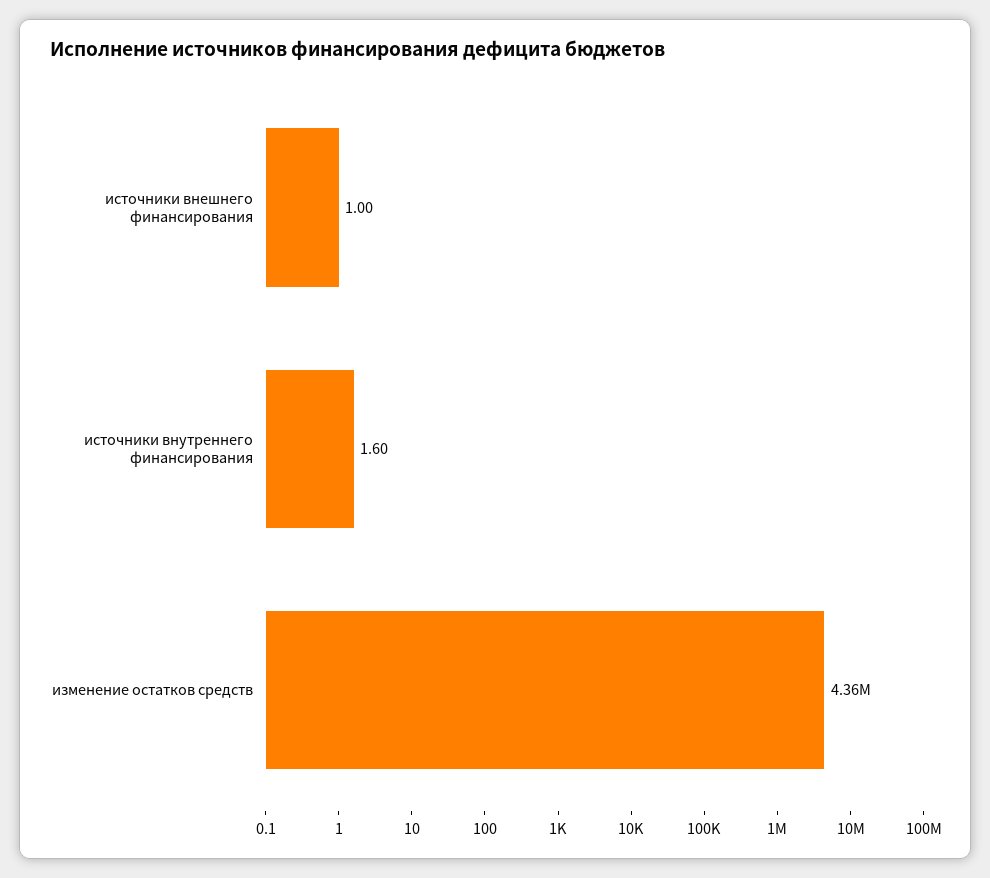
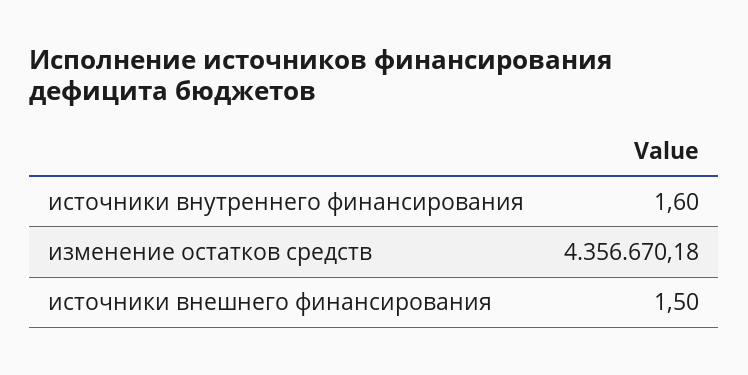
источники внешнего финансирования: 1 -> 1.5

